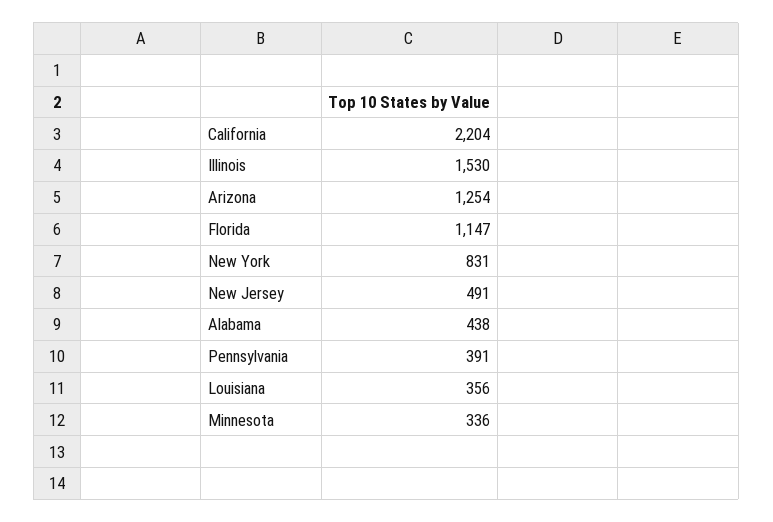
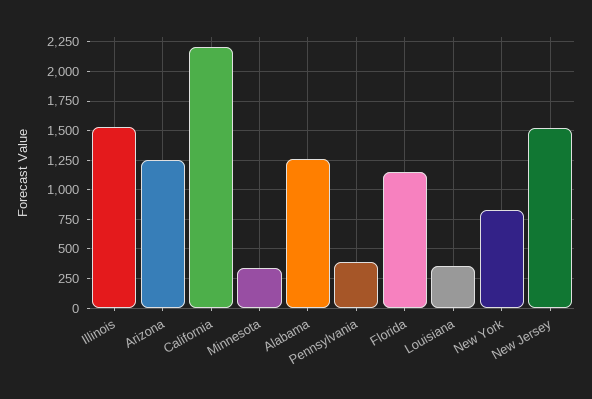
New Jersey: 491 -> 1500
Alabama: 438 -> 1250

